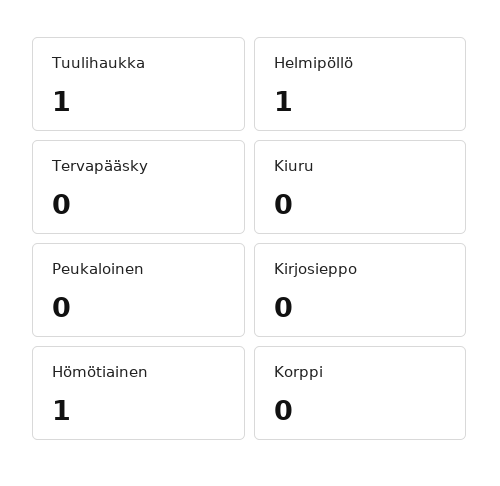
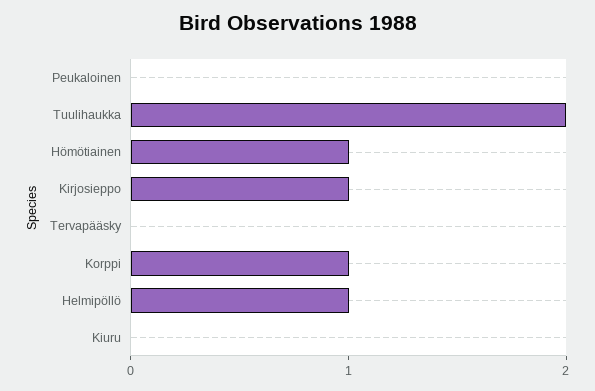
Tuulihaukka: 1 -> 2
Kirjosieppo: 0 -> 1
Korppi: 0 -> 1

